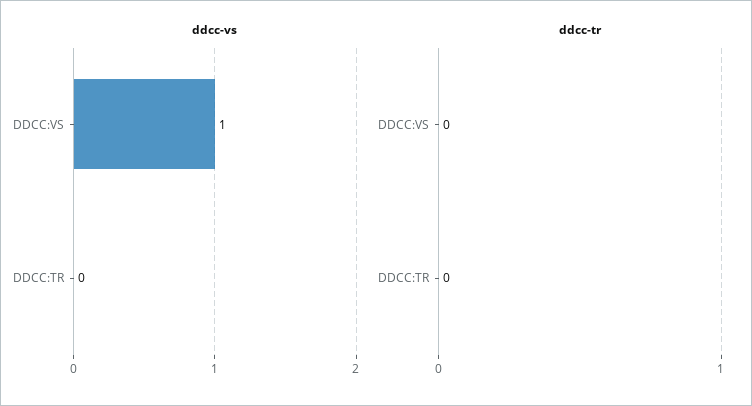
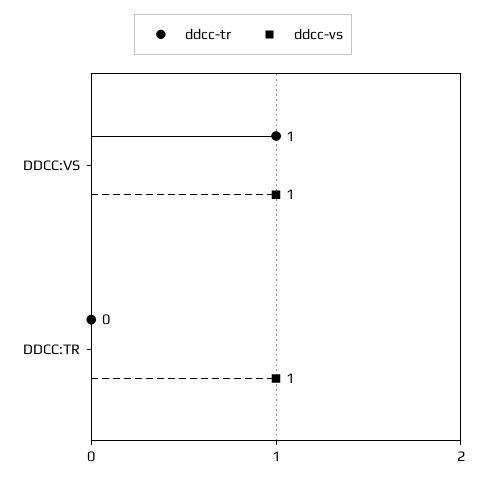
ddcc-vs, DDCC:TR: 0 -> 1
ddcc-tr, DDCC:VS: 0 -> 1

